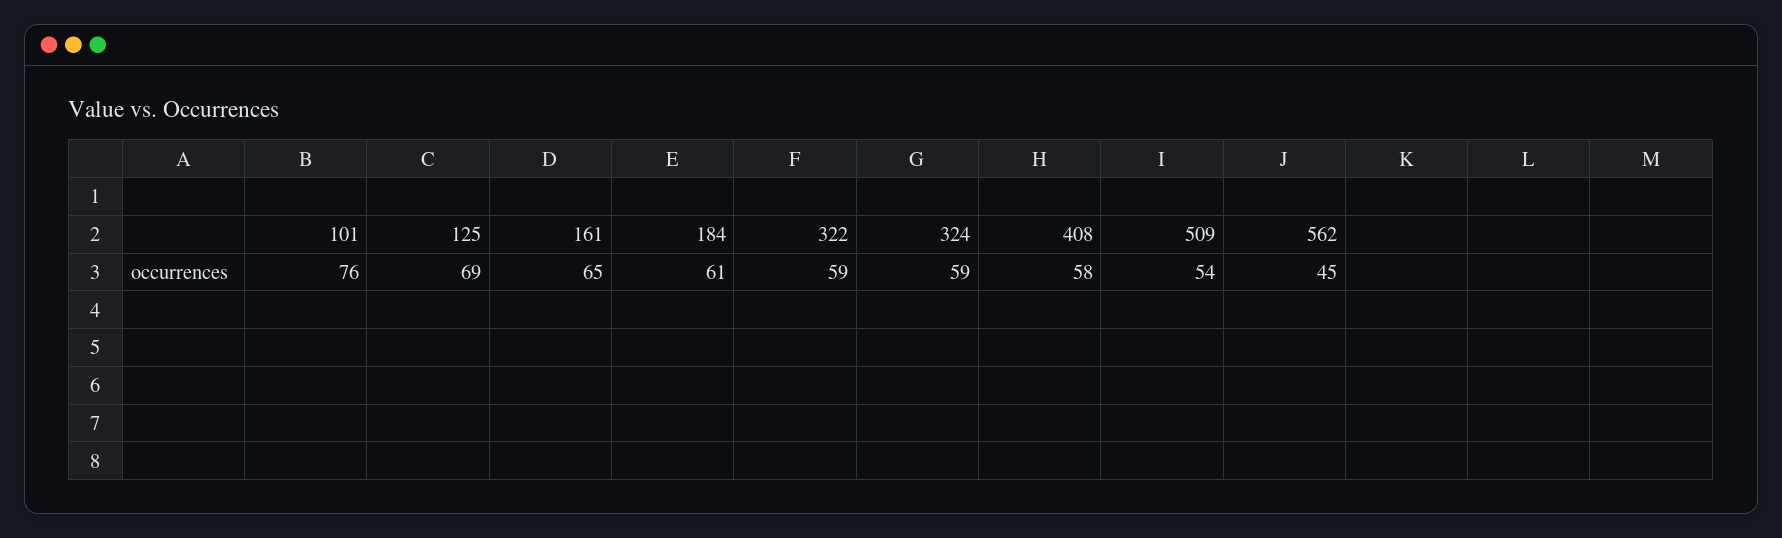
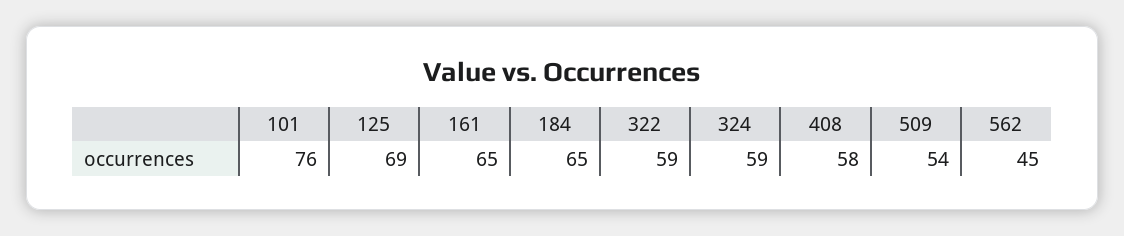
184: 61 -> 65

